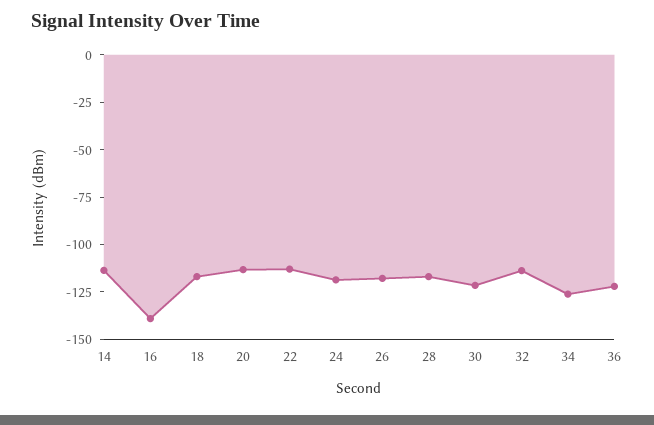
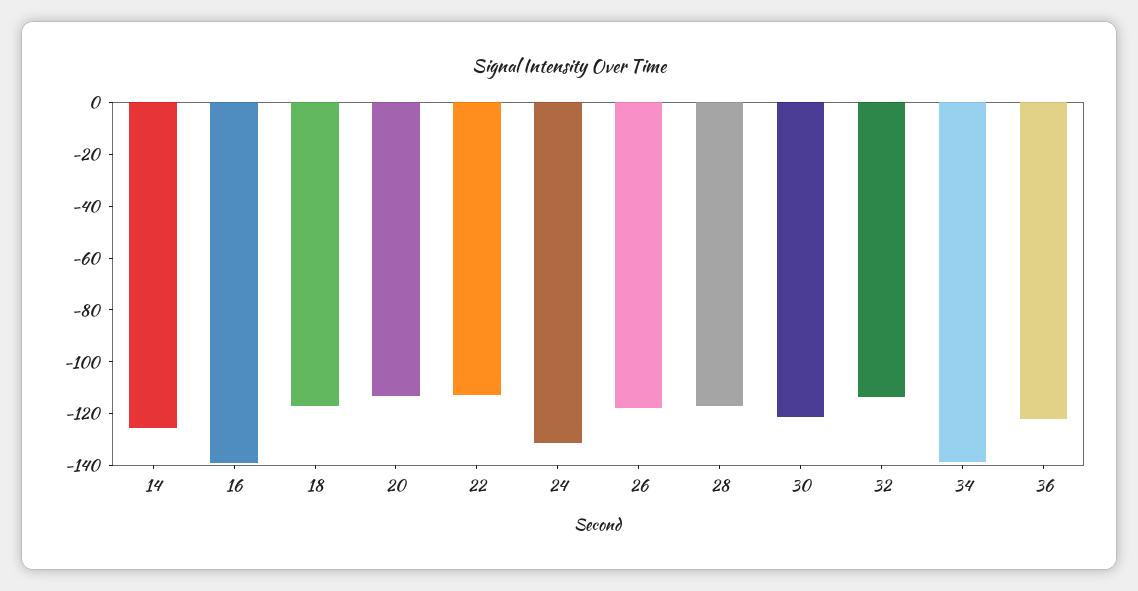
14: -115 -> -125
24: -120 -> -130
34: -125 -> -140

